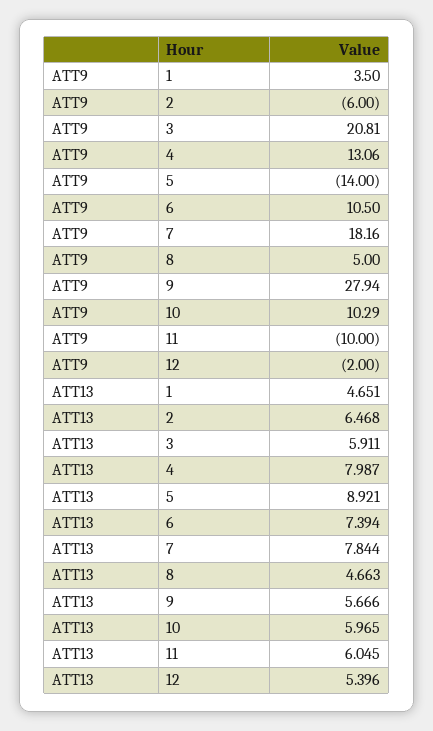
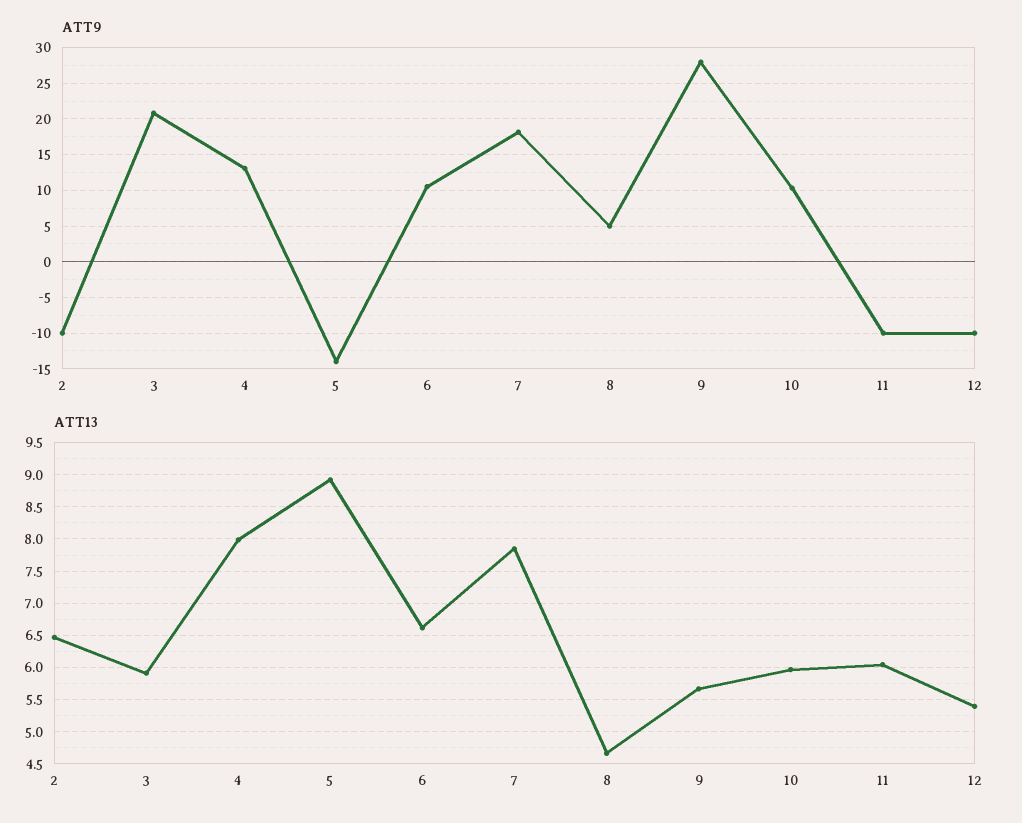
ATT9, 1: 3.5 -> none
ATT9, 2: -6 -> -10
ATT9, 12: -2 -> -10
ATT13, 1: 4.651 -> none
ATT13, 6: 7.394 -> 6.6

